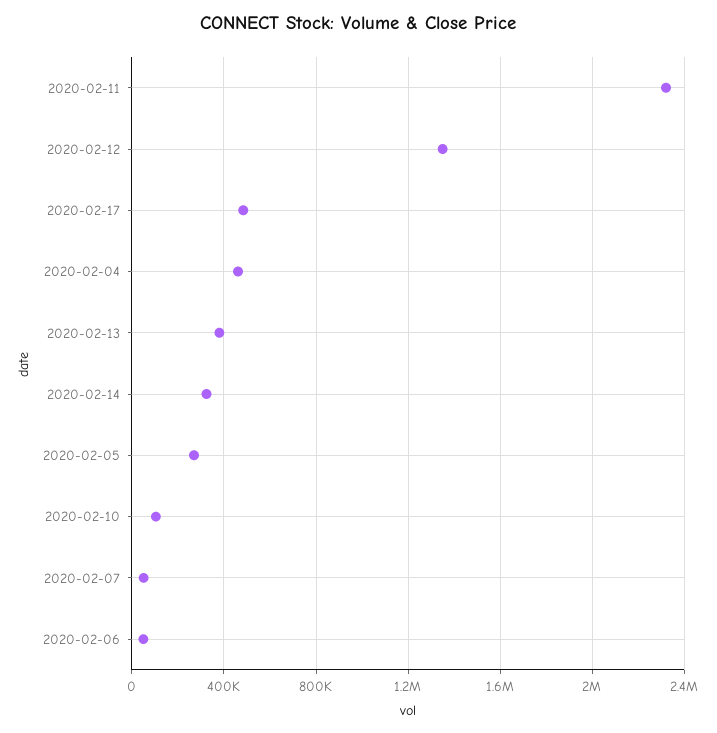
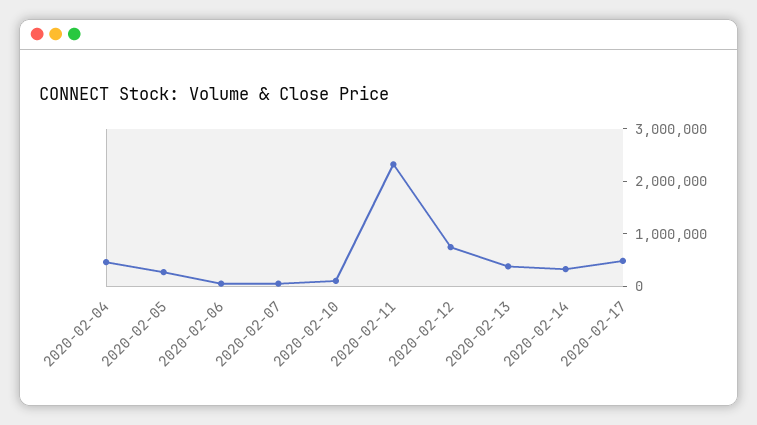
2020-02-12: 1350000 -> 800000

